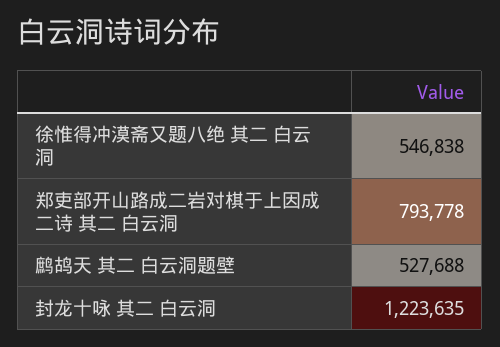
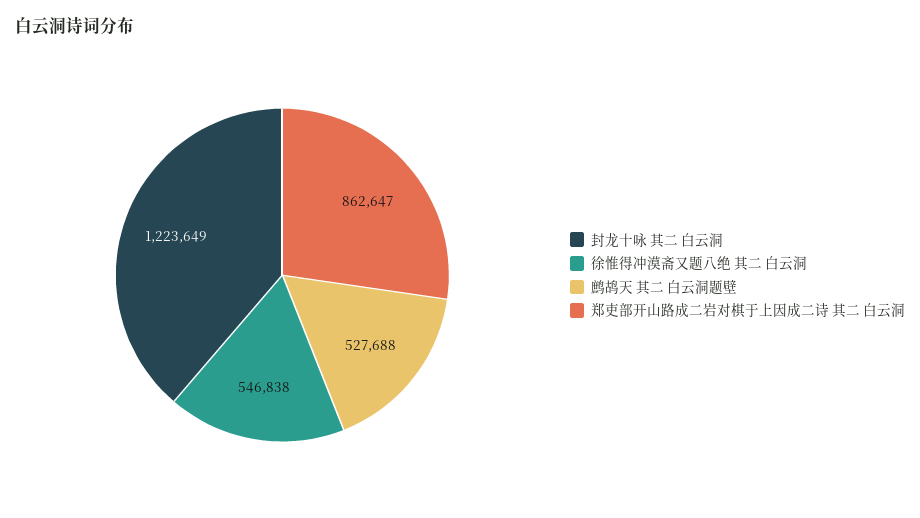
郑吏部开山路成二岩对棋于上因成二诗 其二 白云洞: 793778 -> 862647
封龙十咏 其二 白云洞: 1223635 -> 1223649

